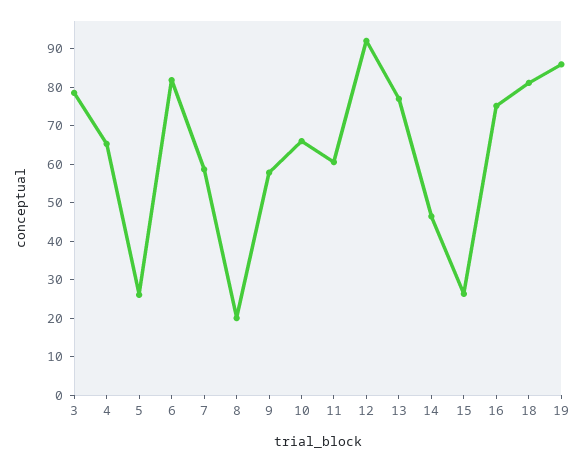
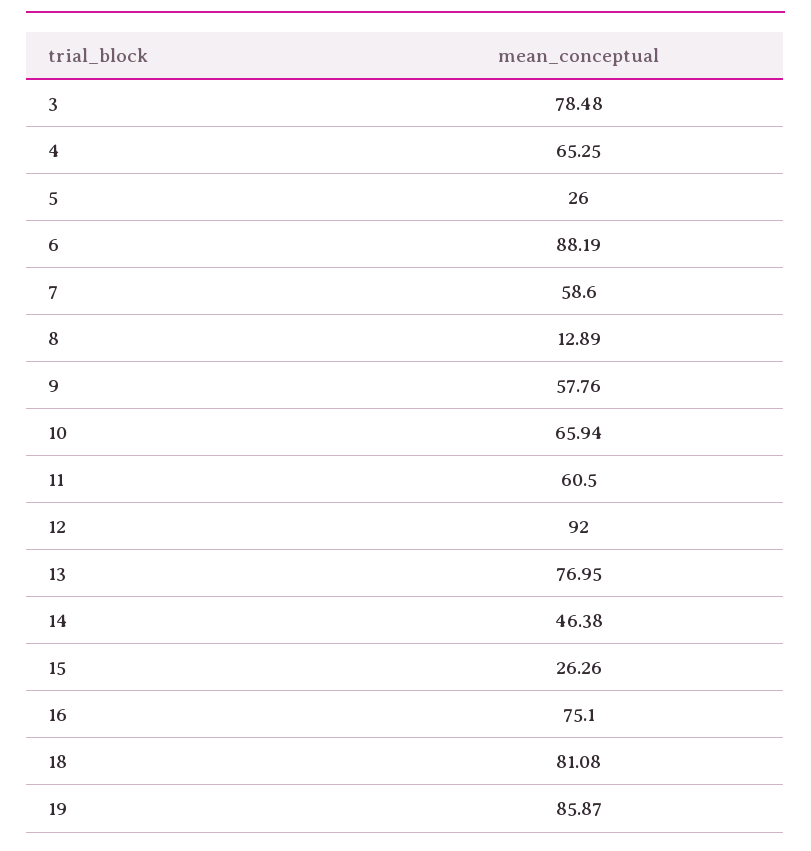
6: 82.5 -> 88.19
8: 20 -> 12.89

